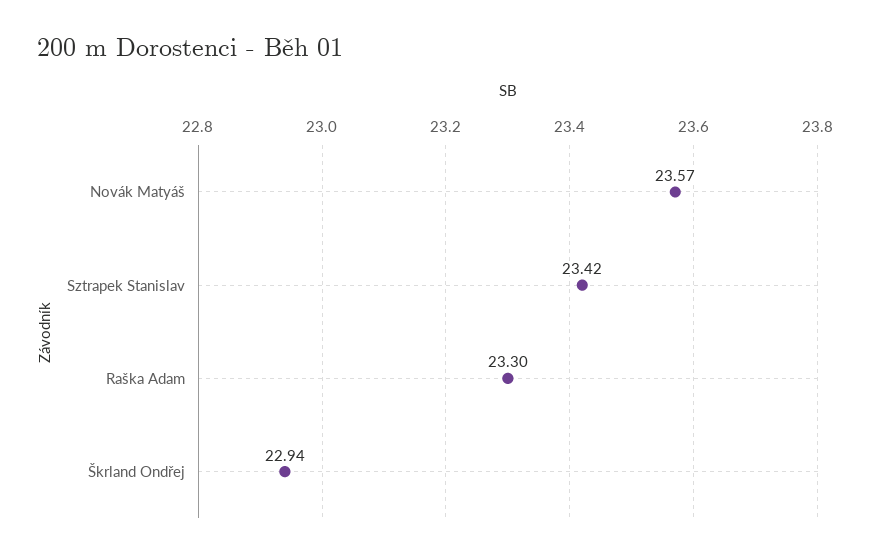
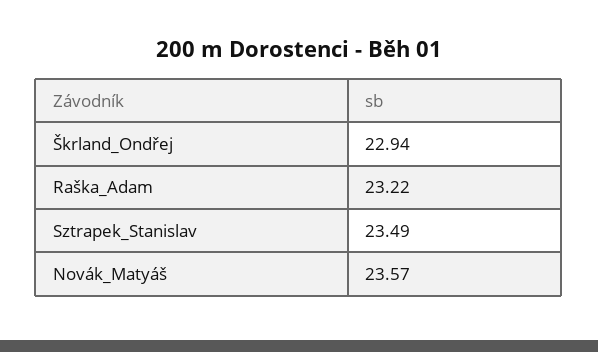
Sztrapek Stanislav: 23.42 -> 23.49
Raška Adam: 23.3 -> 23.22

